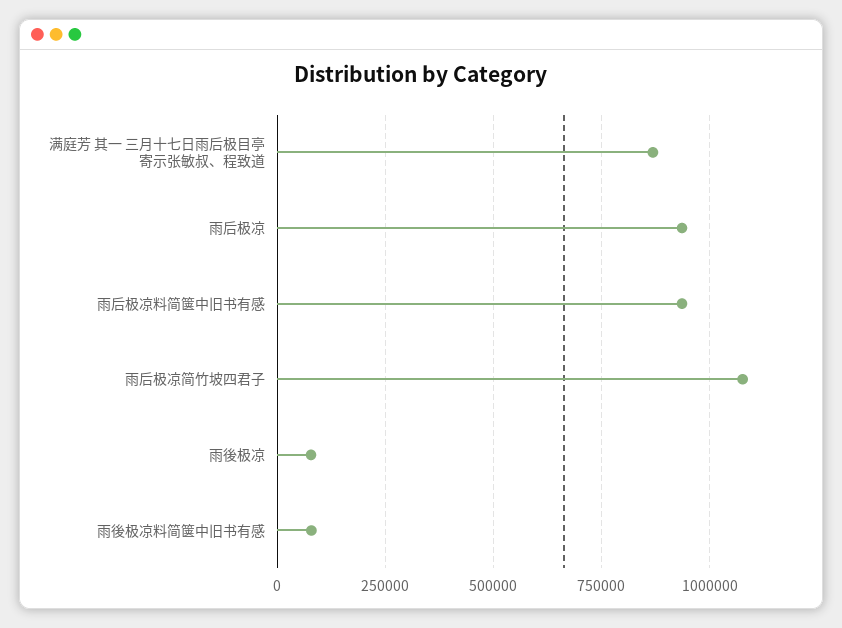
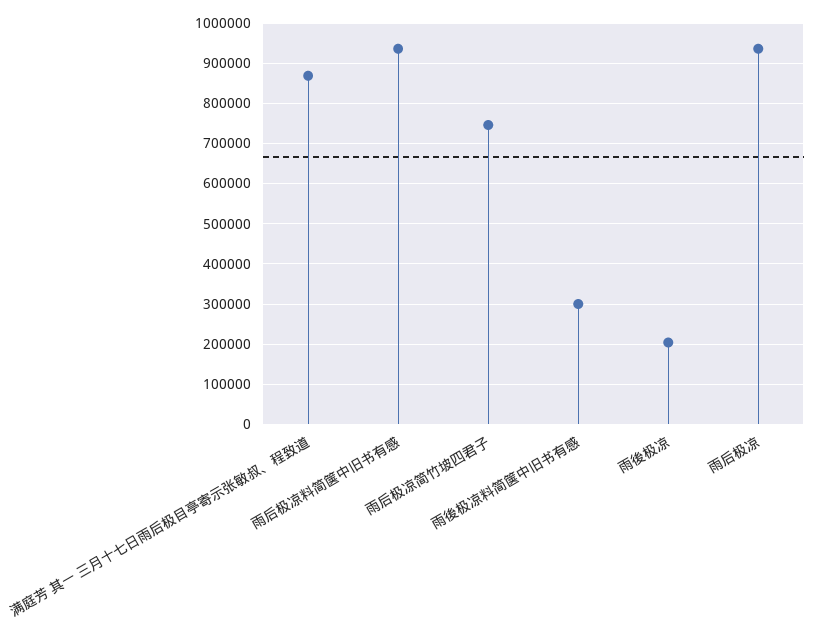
雨后极凉简竹坡四君子: 1075000 -> 740000
雨後极凉: 75000 -> 200000
雨後极凉料简箧中旧书有感: 75000 -> 300000

